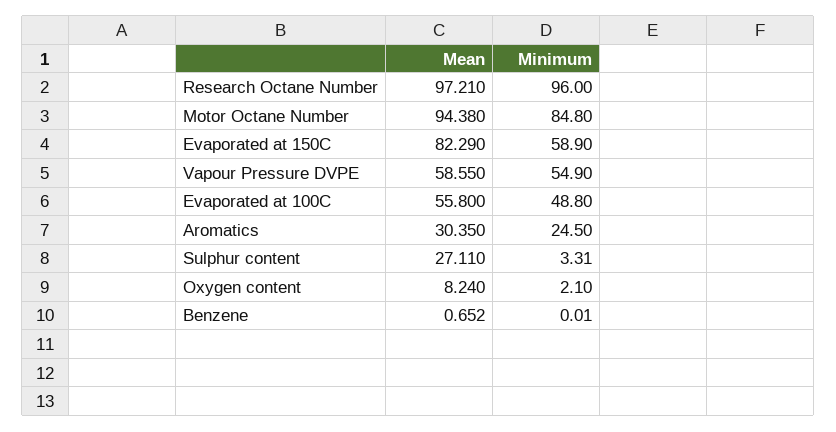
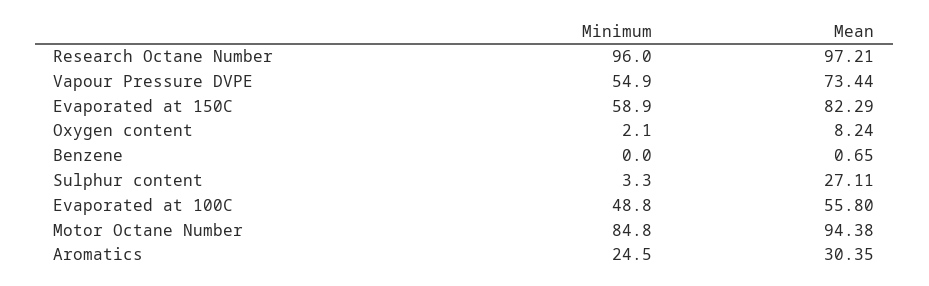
Mean, Vapour Pressure DVPE: 58.55 -> 73.44

